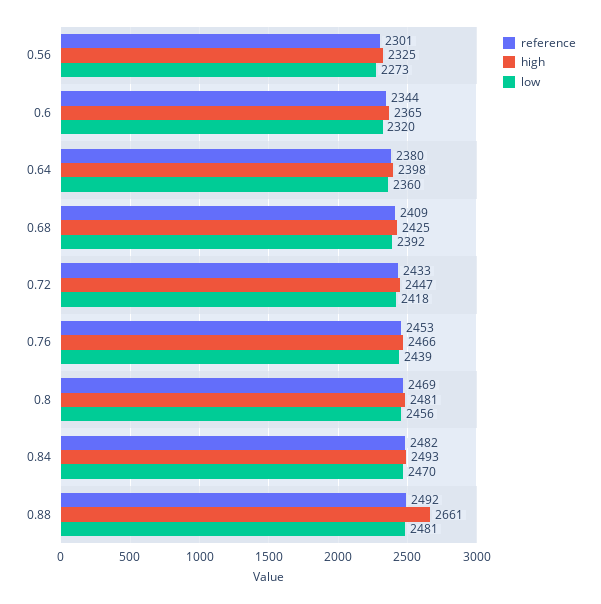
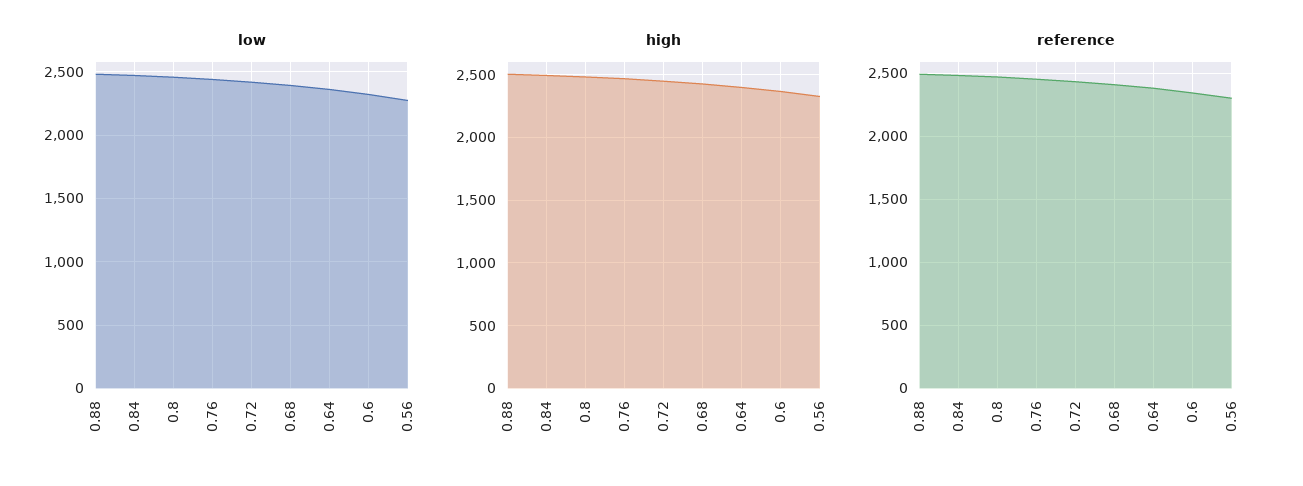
high, 0.88: 2661 -> 2500

